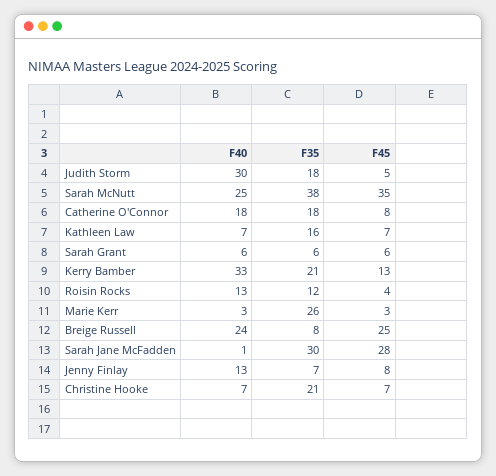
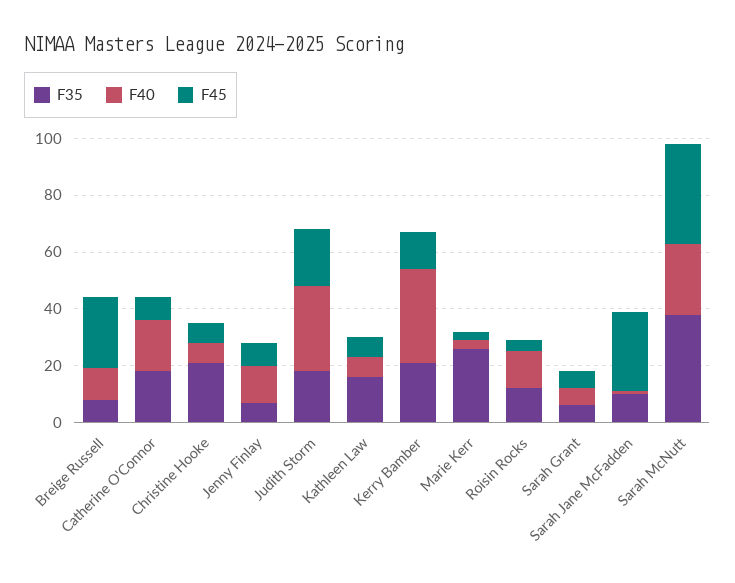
F45, Judith Storm: 5 -> 20
F40, Breige Russell: 24 -> 10
F35, Sarah Jane McFadden: 30 -> 10

